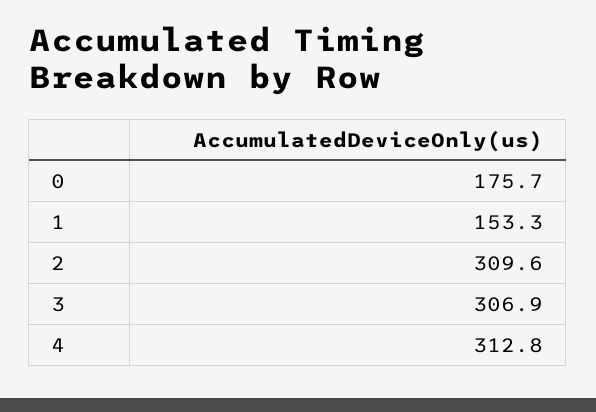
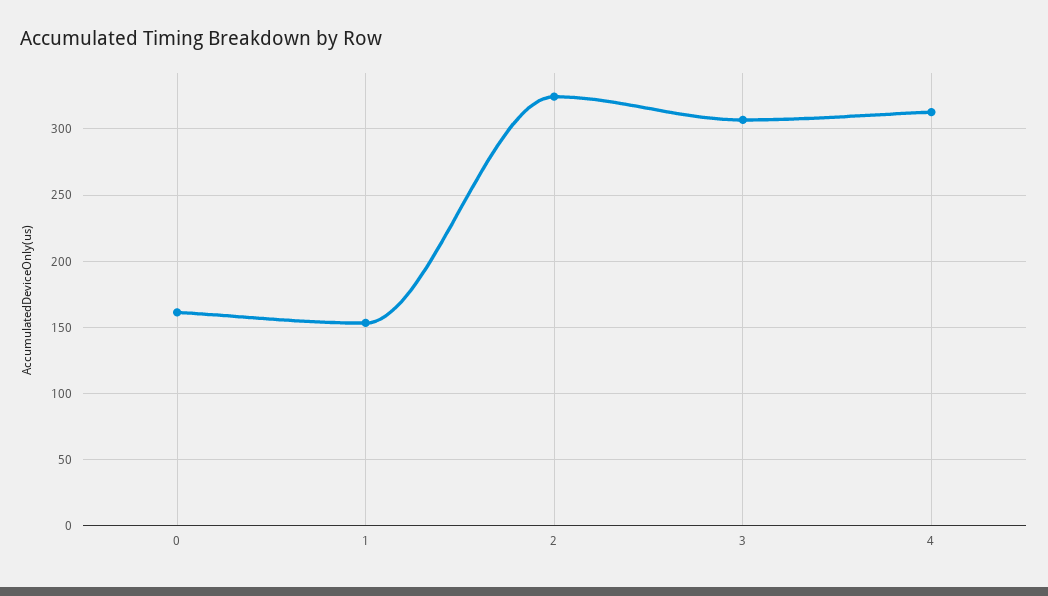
0: 175.7 -> 160
2: 309.6 -> 325

